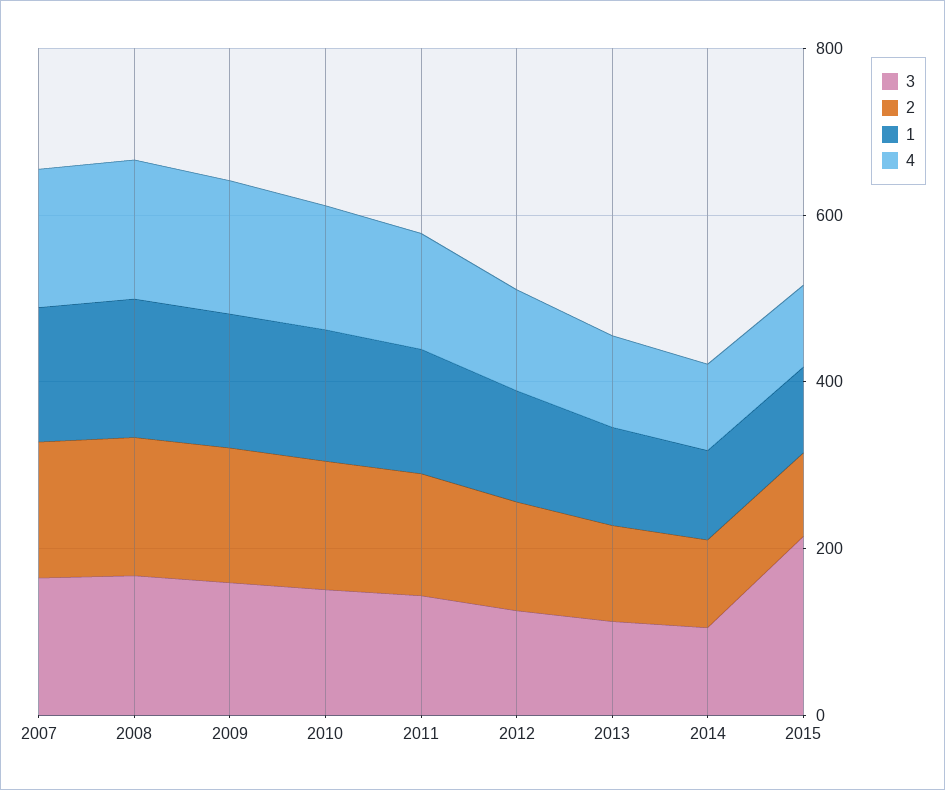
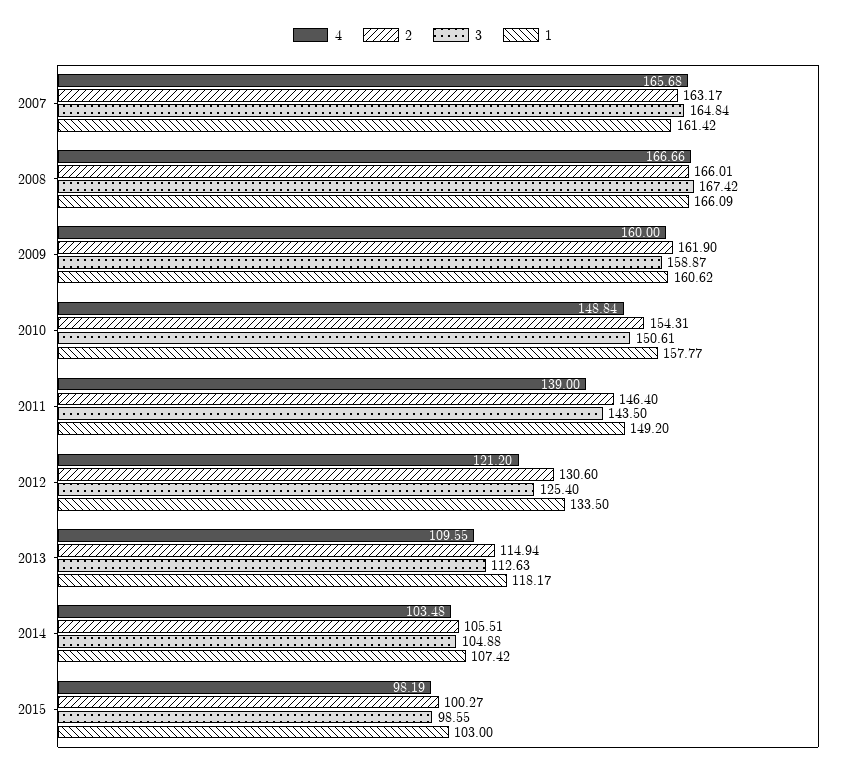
3, 2015: 200 -> 98.55

